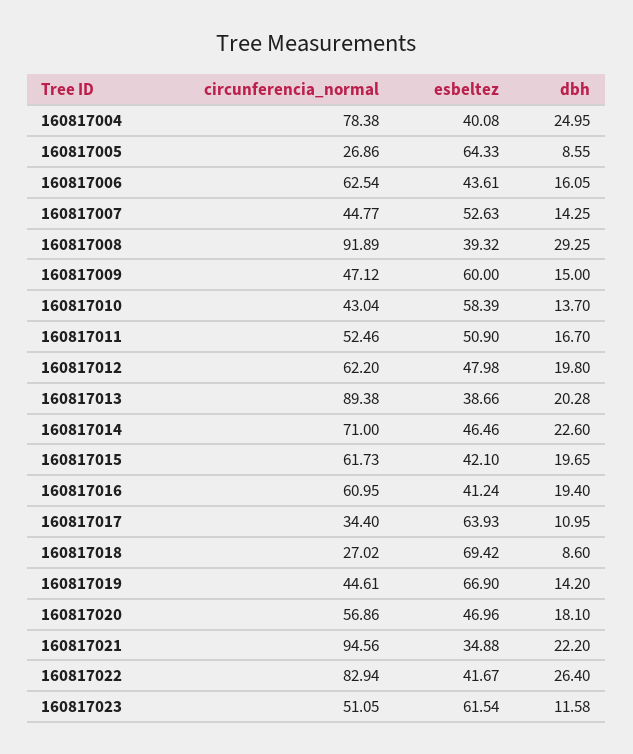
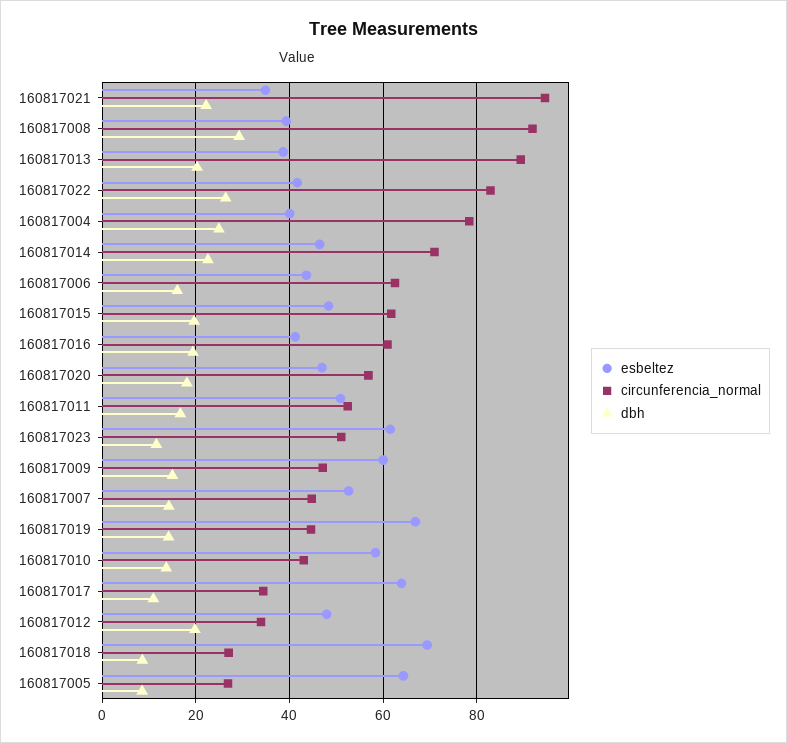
circunferencia_normal, 160817012: 62.2 -> 34
esbeltez, 160817015: 42.1 -> 48

